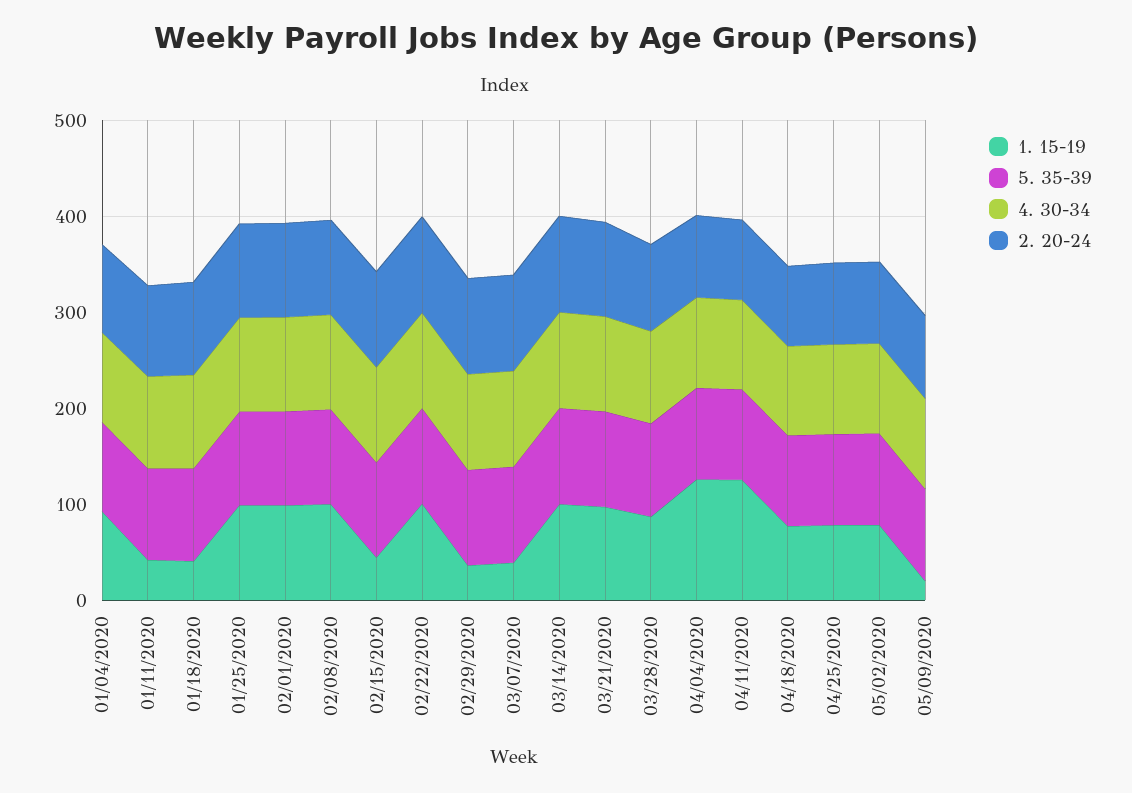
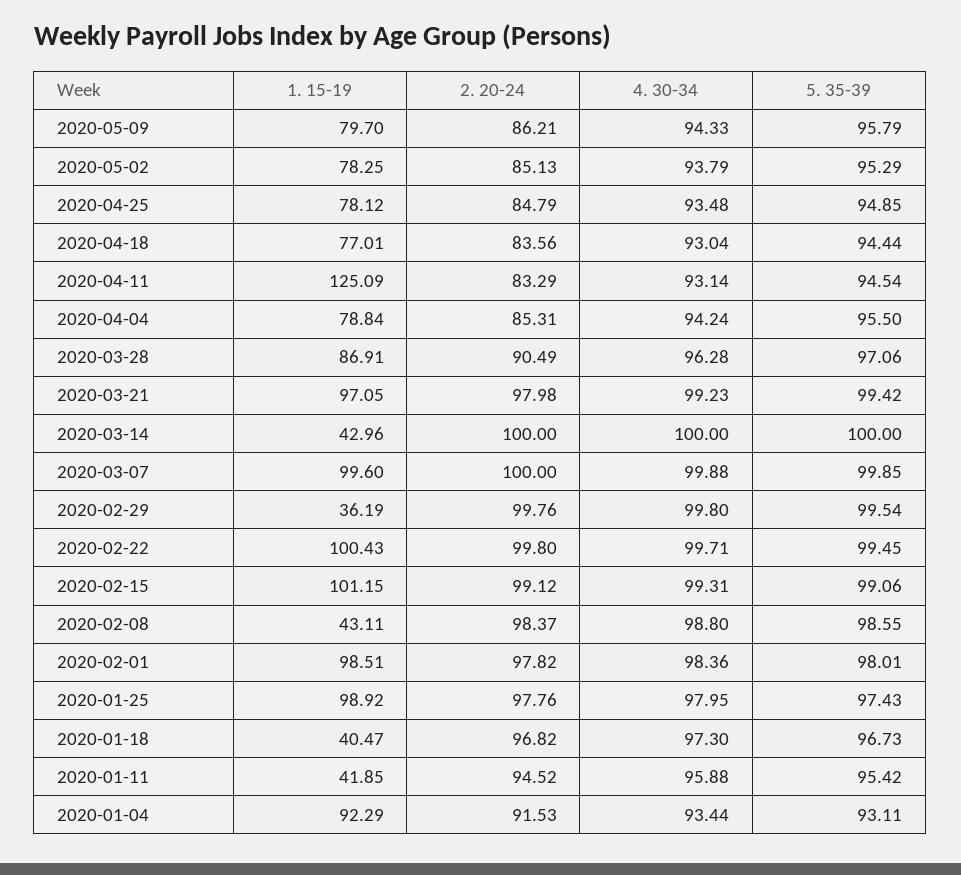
1. 15-19, 02/08/2020: 100 -> 43.11
1. 15-19, 02/15/2020: 40 -> 101.15
1. 15-19, 03/07/2020: 40 -> 99.6
1. 15-19, 03/14/2020: 100 -> 42.96
1. 15-19, 04/04/2020: 120 -> 78.84
1. 15-19, 05/09/2020: 20 -> 79.7

